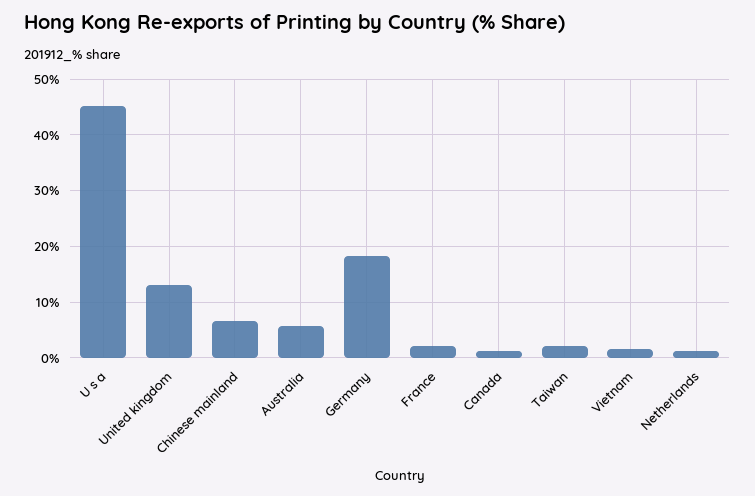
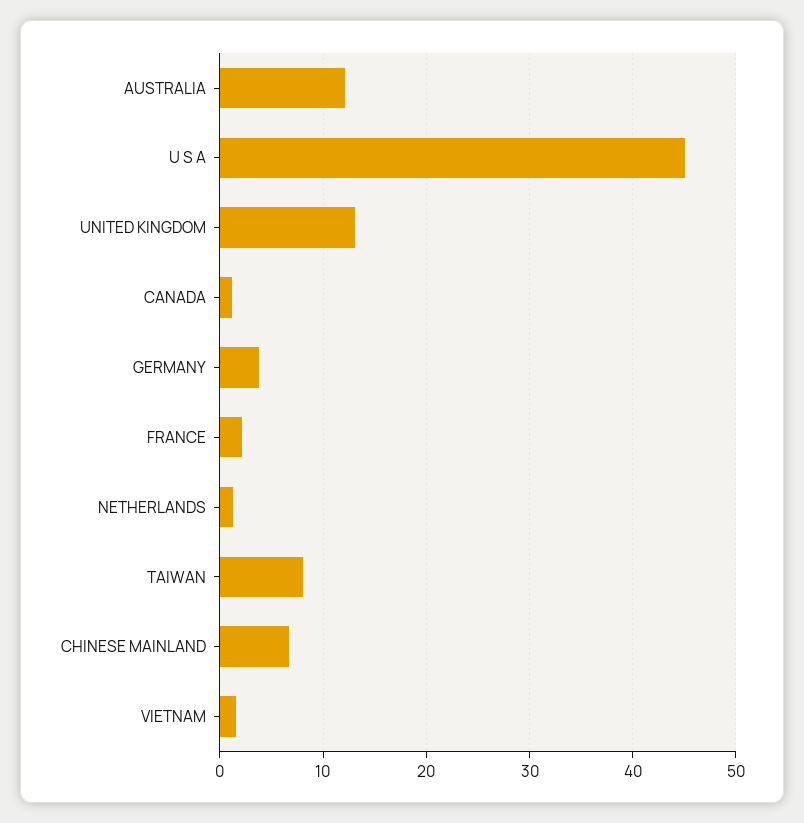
Australia: 6 -> 12
Germany: 18 -> 4
Taiwan: 2 -> 8

